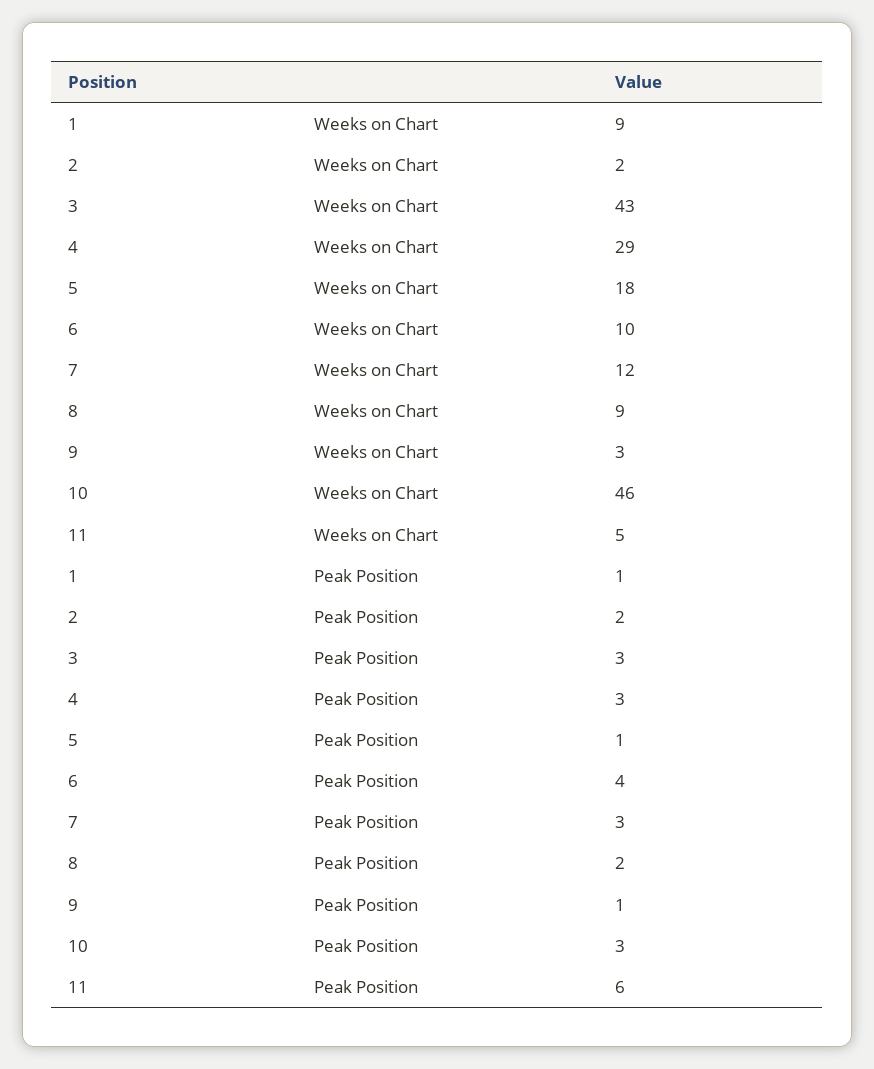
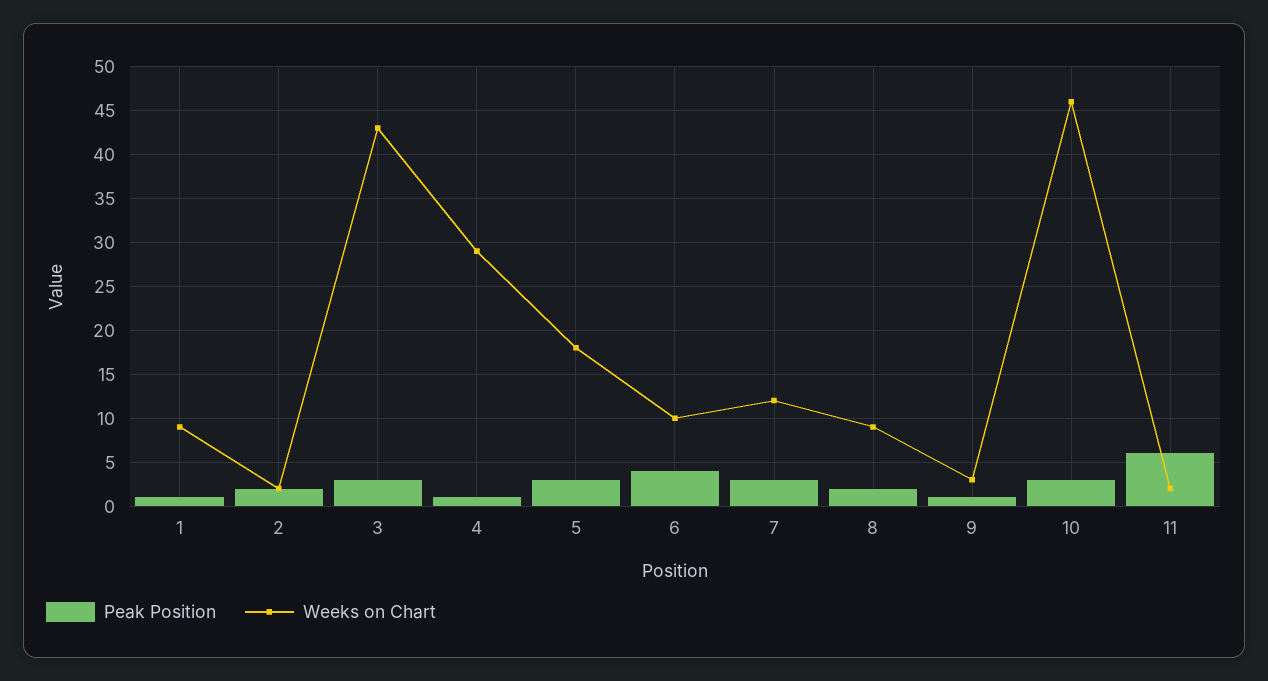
Weeks on Chart, 11: 5 -> 2
Peak Position, 4: 3 -> 1
Peak Position, 5: 1 -> 3

